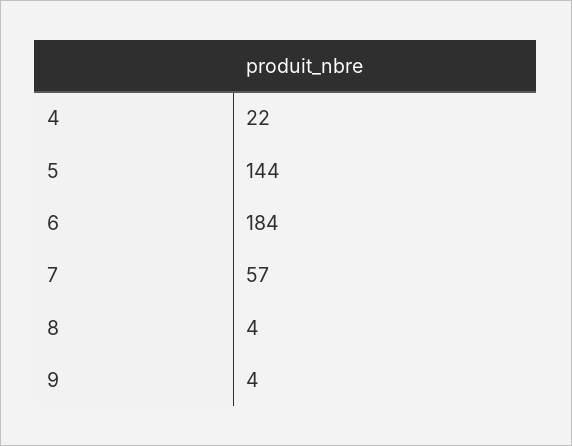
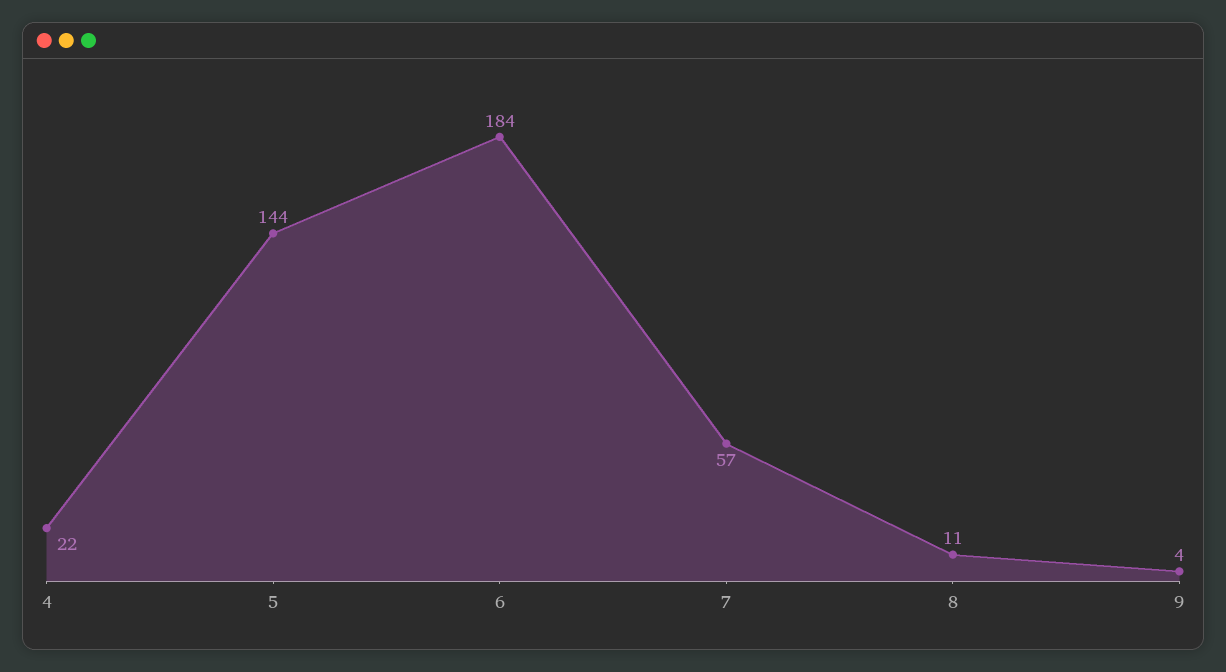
8: 4 -> 11

